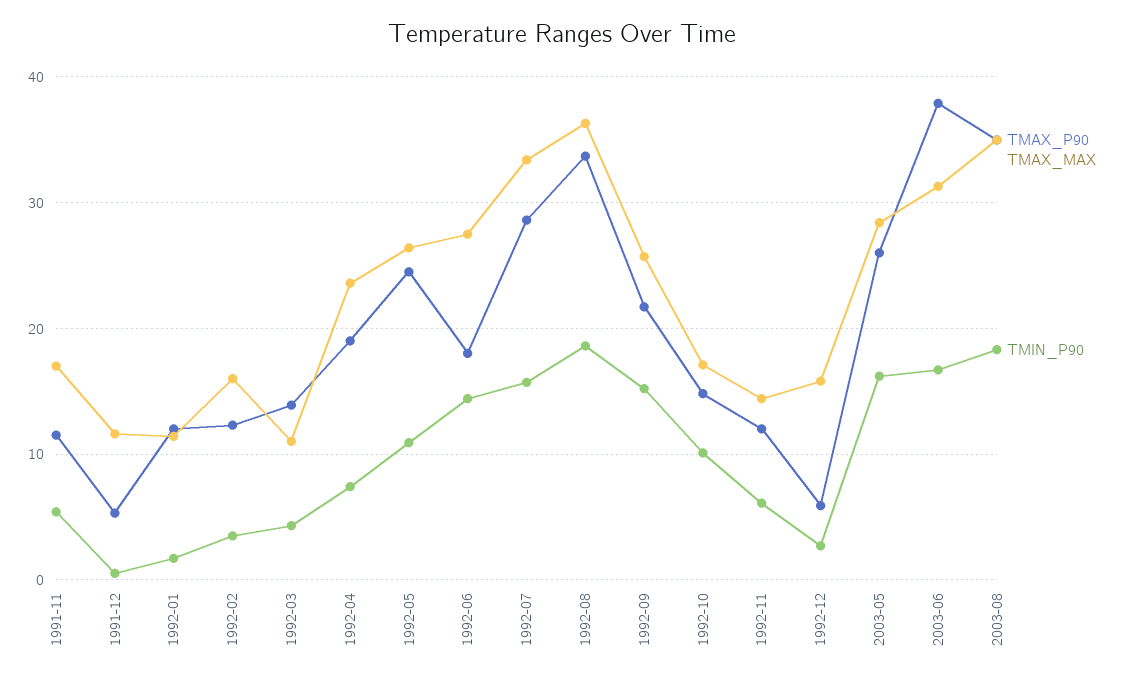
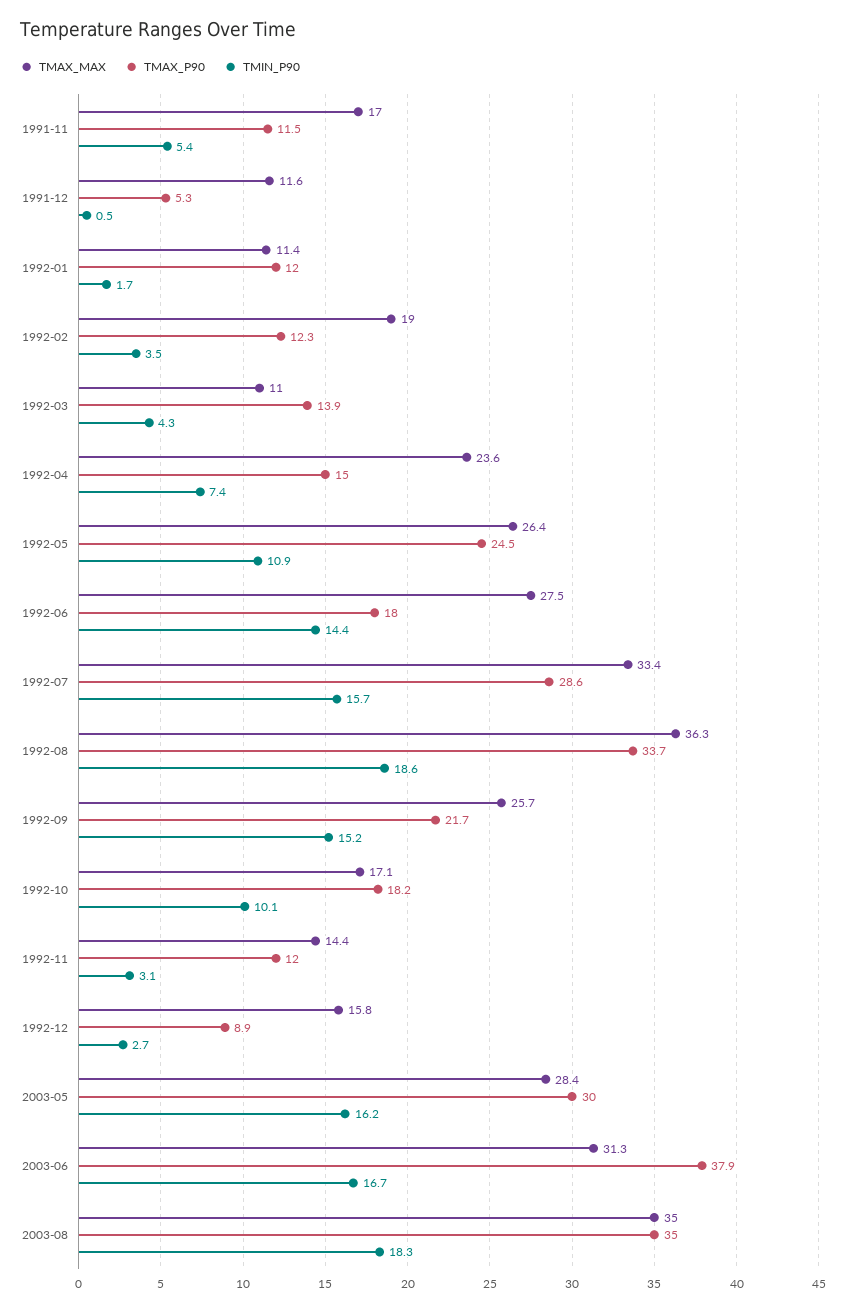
TMAX_MAX, 1992-02: 16 -> 19
TMAX_P90, 1992-04: 19 -> 15
TMAX_P90, 1992-10: 15 -> 18.2
TMIN_P90, 1992-11: 6 -> 3.1
TMAX_P90, 1992-12: 6 -> 8.9
TMAX_P90, 2003-05: 26 -> 30

